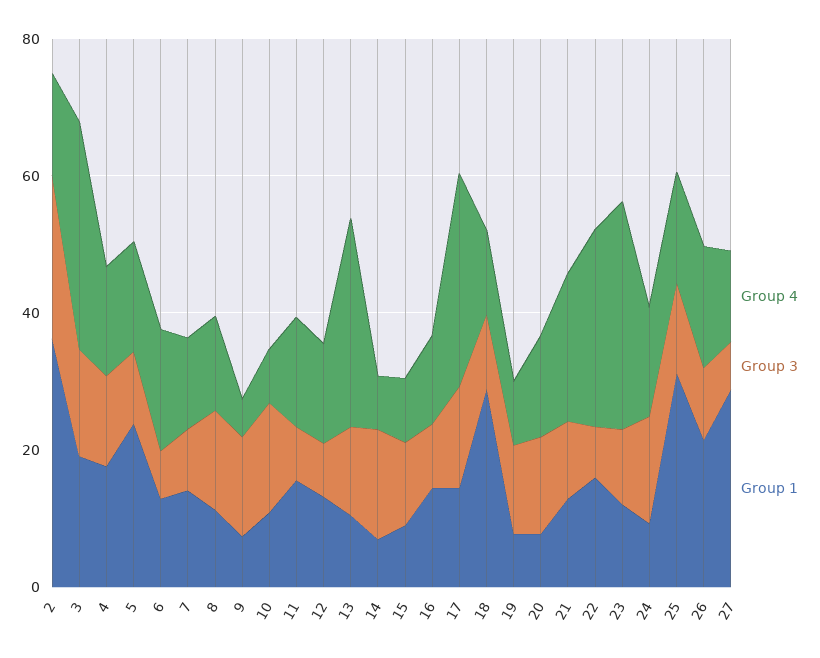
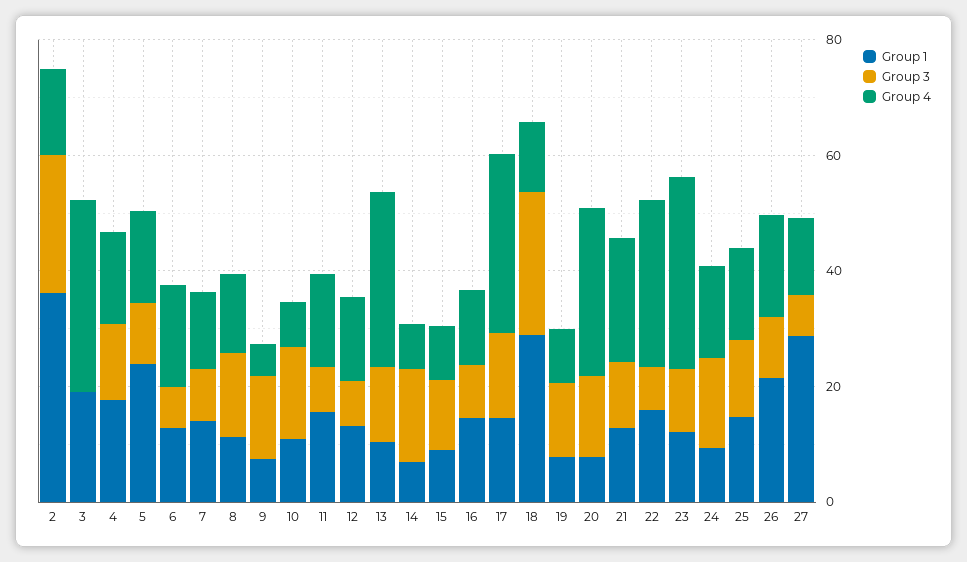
Group 3, 3: 15 -> 0
Group 3, 18: 10 -> 25
Group 4, 20: 15 -> 30
Group 1, 25: 30 -> 15

